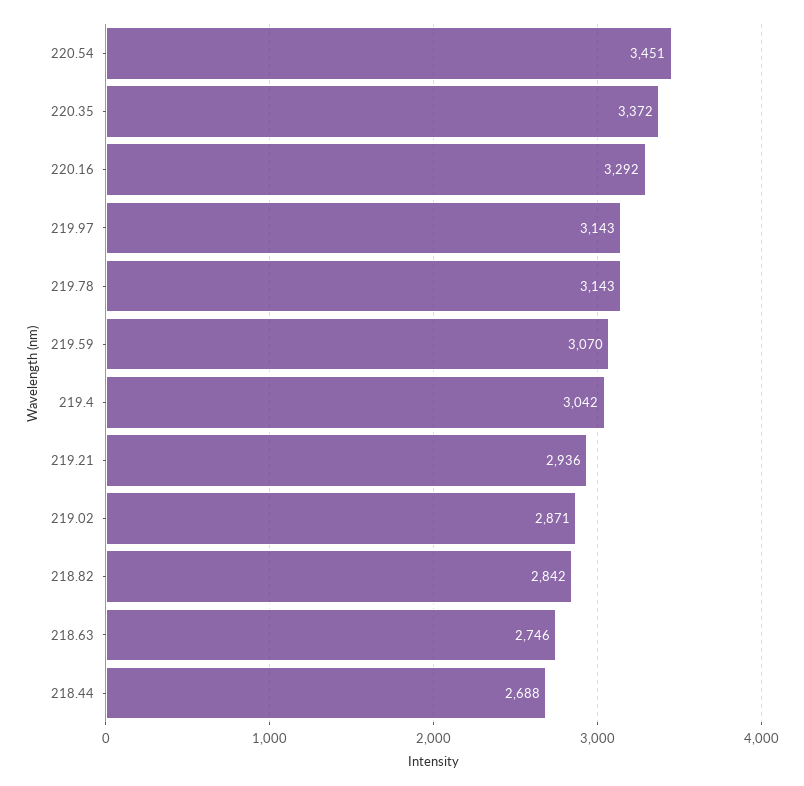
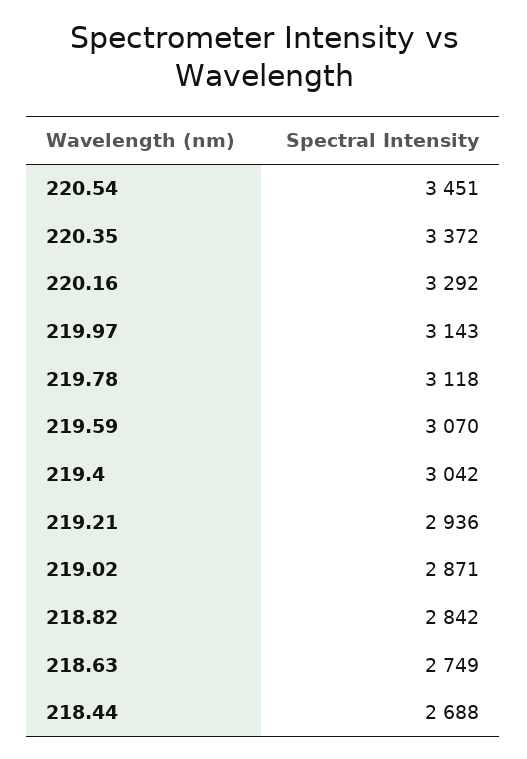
219.78: 3143 -> 3118
218.63: 2746 -> 2749

